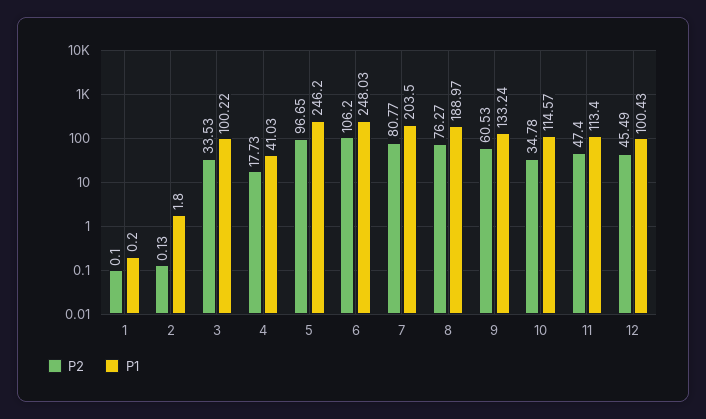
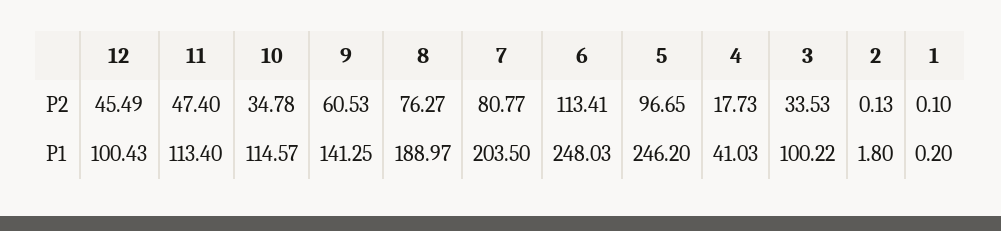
P2, 6: 106.2 -> 113.41
P1, 9: 133.24 -> 141.25

